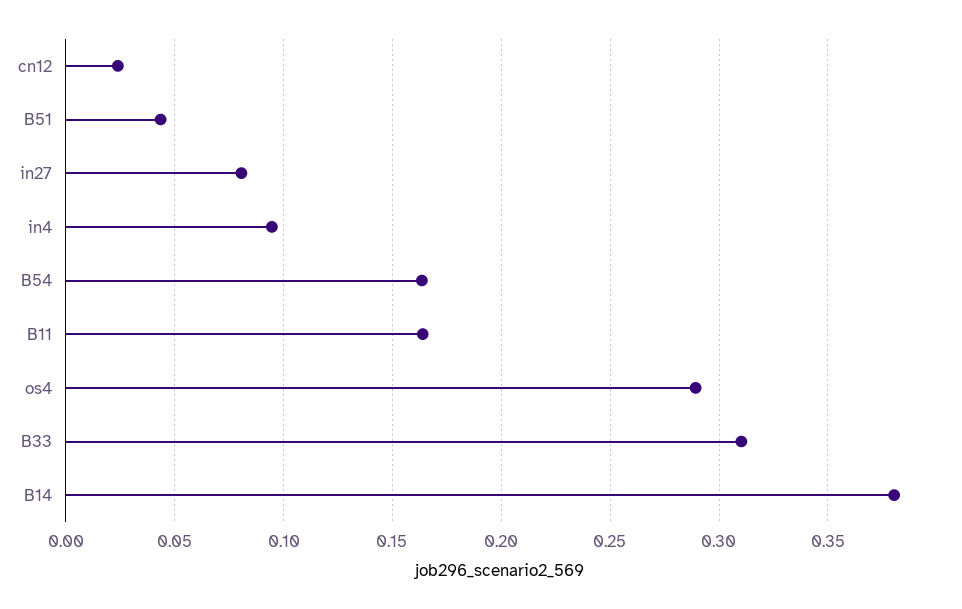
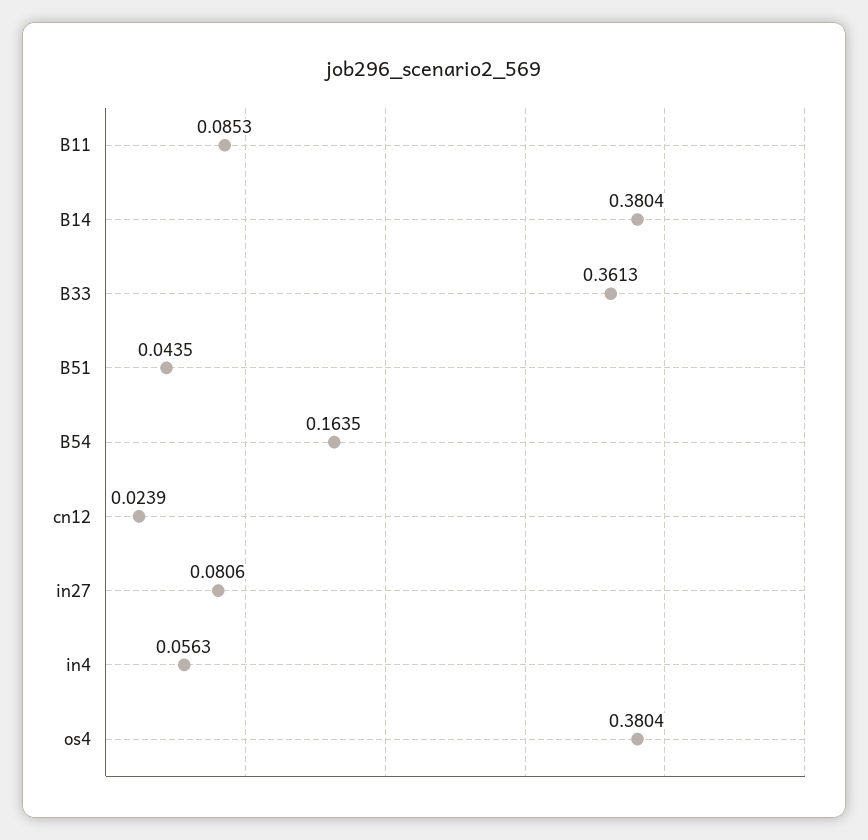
in4: 0.095 -> 0.0563
B11: 0.165 -> 0.0853
os4: 0.29 -> 0.3804
B33: 0.31 -> 0.3613

